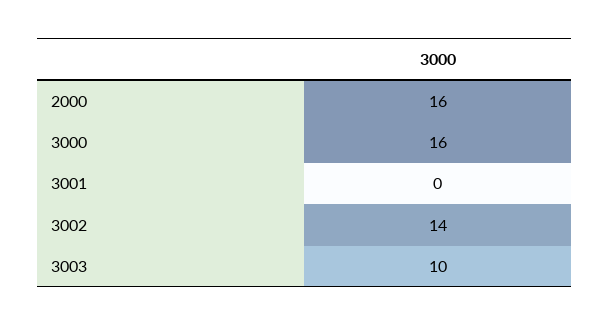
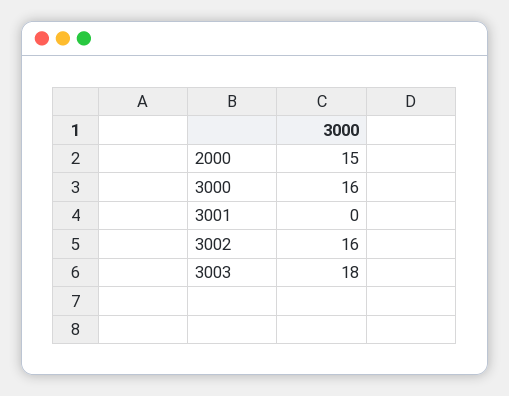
2000: 16 -> 15
3002: 14 -> 16
3003: 10 -> 18

